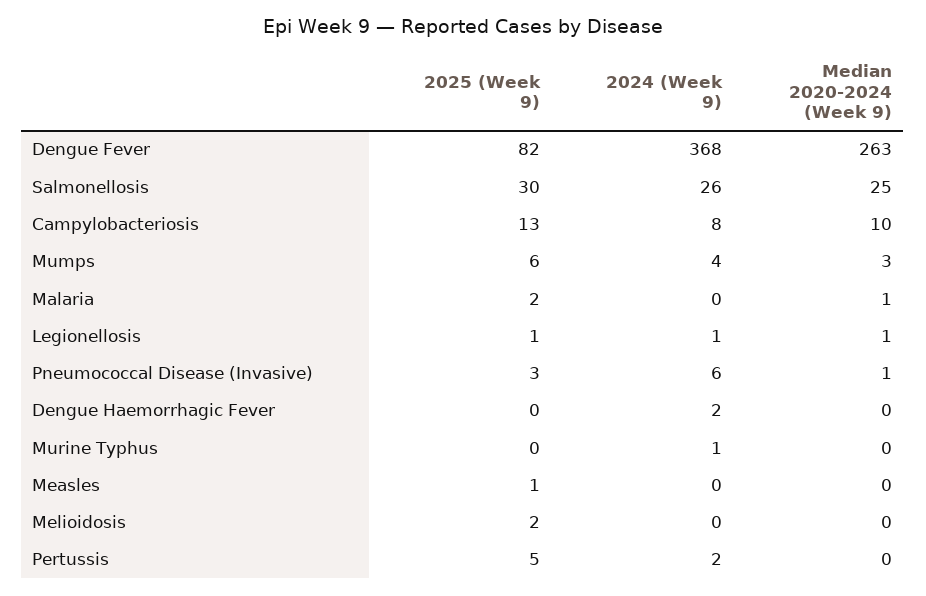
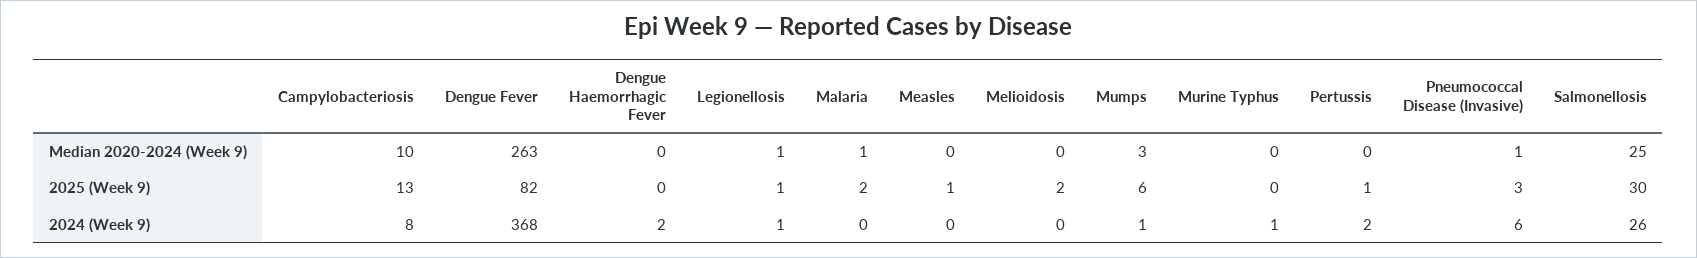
2024 (Week 9), Mumps: 4 -> 1
2025 (Week 9), Pertussis: 5 -> 1

